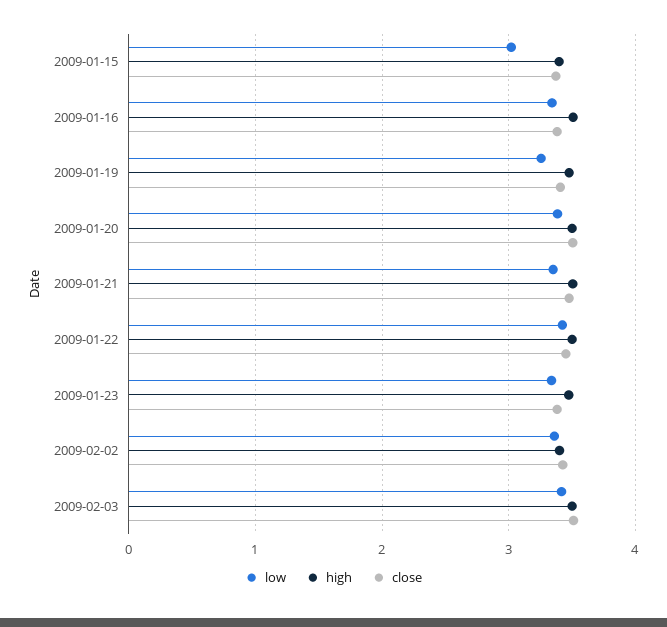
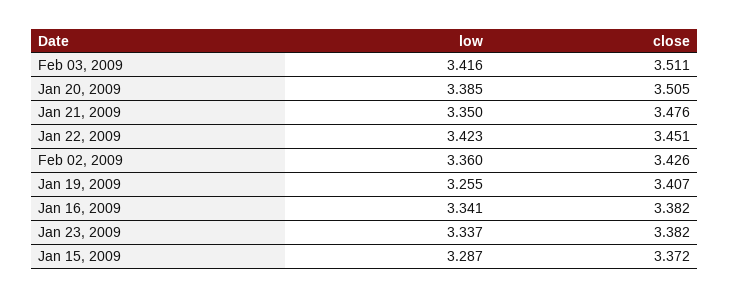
low, 2009-01-15: 3 -> 3.287
high, 2009-01-15: 3.4 -> none
high, 2009-01-16: 3.5 -> none
high, 2009-01-19: 3.5 -> none
high, 2009-01-20: 3.5 -> none
high, 2009-01-21: 3.5 -> none
high, 2009-01-22: 3.5 -> none
high, 2009-01-23: 3.5 -> none
high, 2009-02-02: 3.4 -> none
high, 2009-02-03: 3.5 -> none

